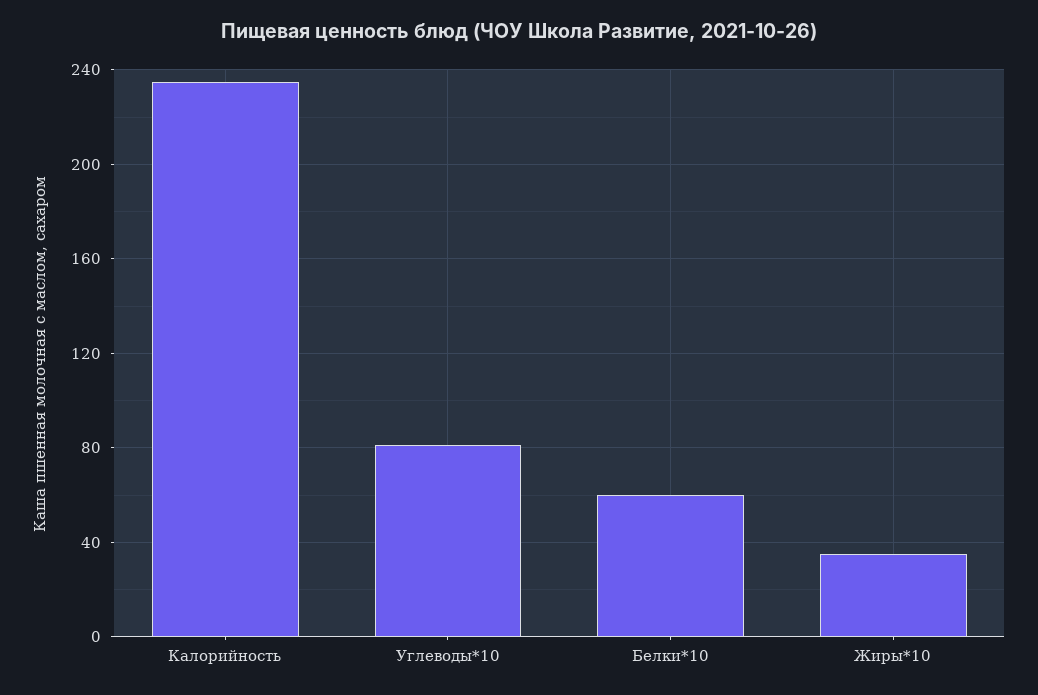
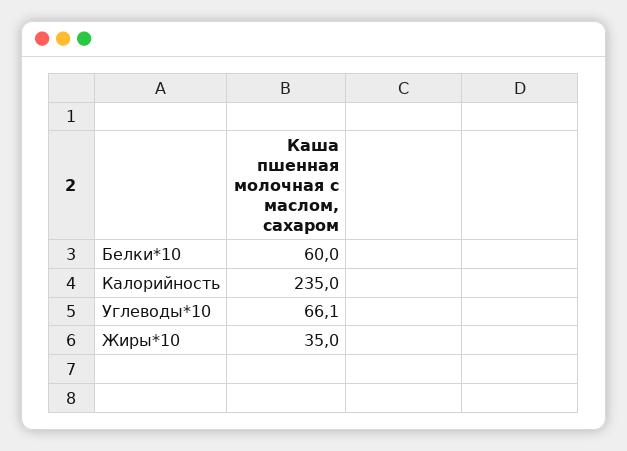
Углеводы*10: 80 -> 66.1

